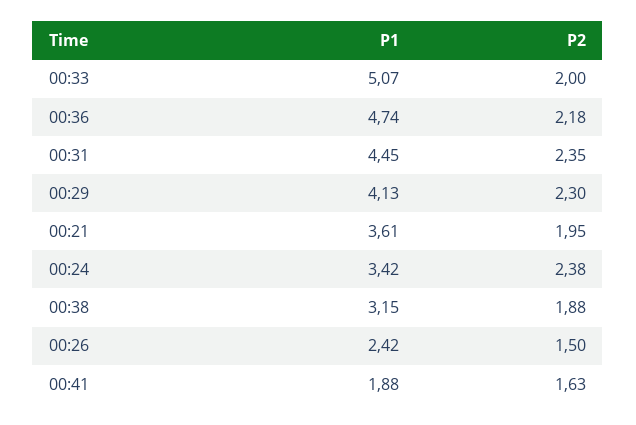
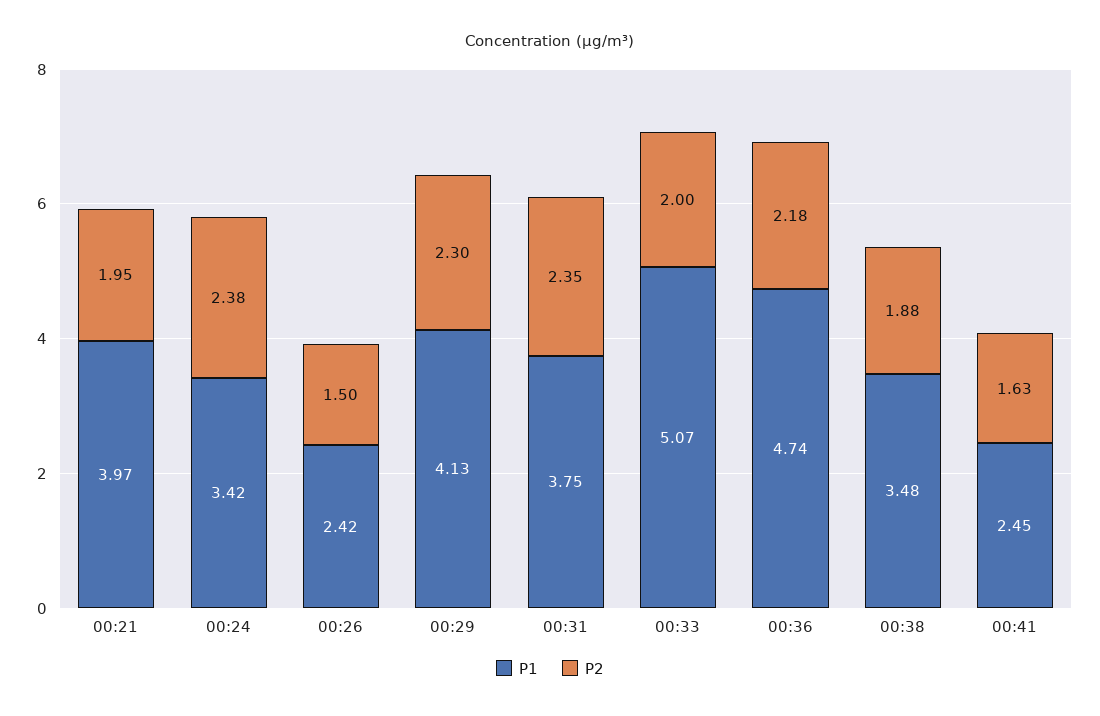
P1, 00:31: 4.45 -> 3.75
P1, 00:21: 3.61 -> 3.97
P1, 00:38: 3.15 -> 3.48
P1, 00:41: 1.88 -> 2.45

